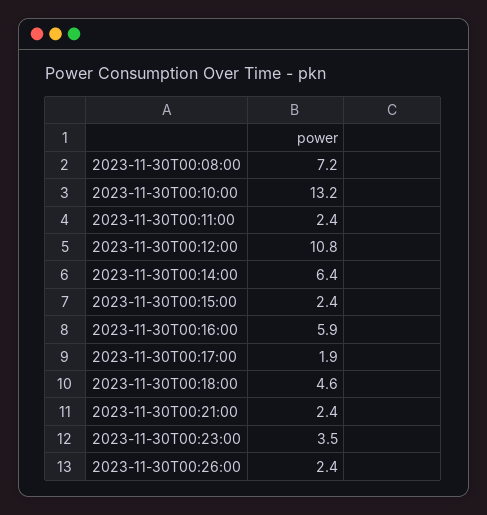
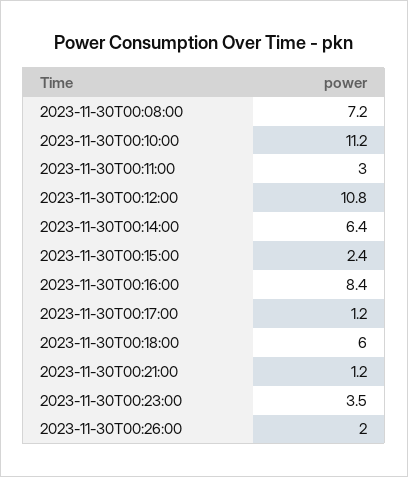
2023-11-30T00:10:00: 13.2 -> 11.2
2023-11-30T00:11:00: 2.4 -> 3
2023-11-30T00:16:00: 5.9 -> 8.4
2023-11-30T00:17:00: 1.9 -> 1.2
2023-11-30T00:18:00: 4.6 -> 6
2023-11-30T00:21:00: 2.4 -> 1.2
2023-11-30T00:26:00: 2.4 -> 2

